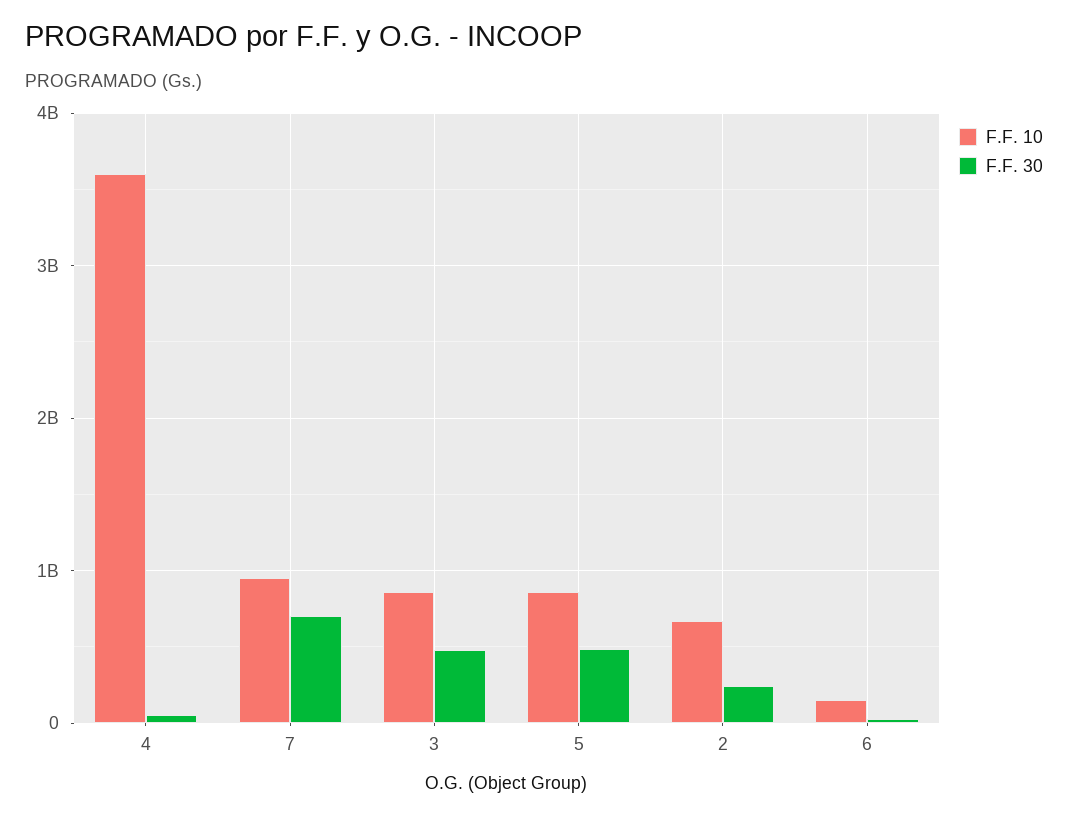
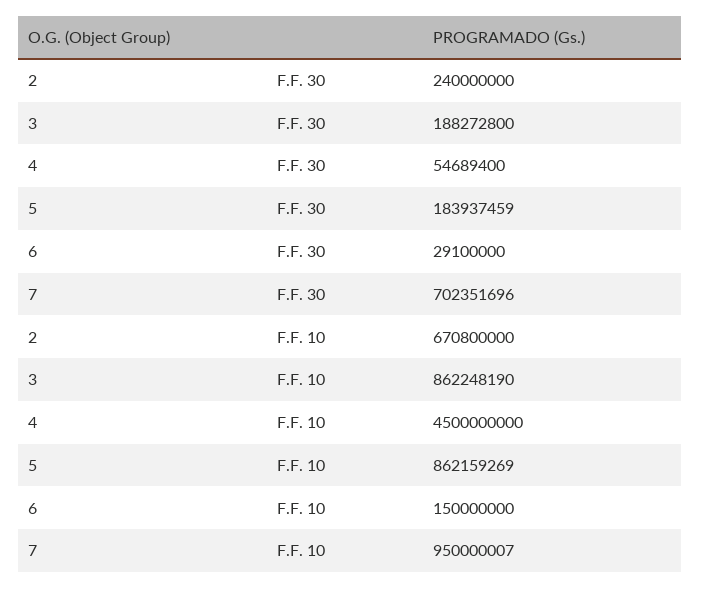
F.F. 10, 4: 3600000000 -> 4500000000
F.F. 30, 3: 500000000 -> 188272800
F.F. 30, 5: 500000000 -> 183937459

